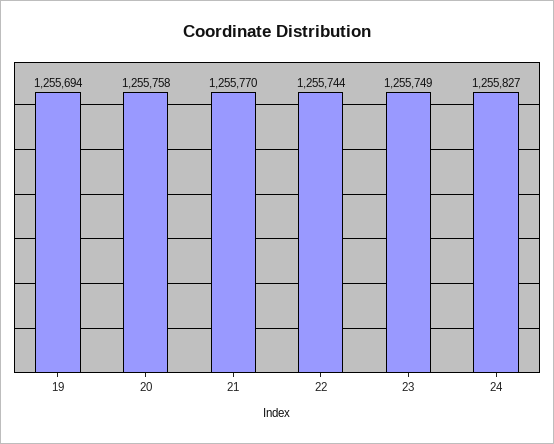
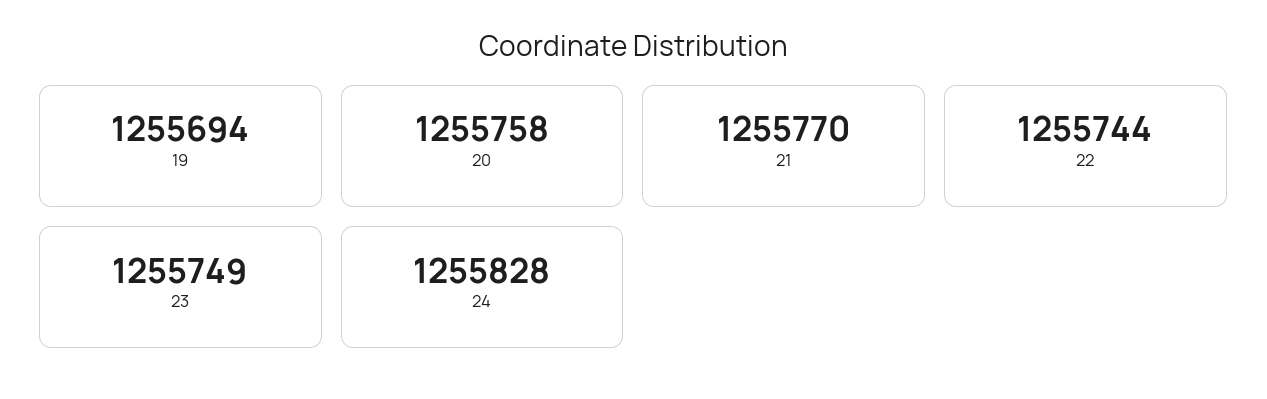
24: 1255827 -> 1255828

